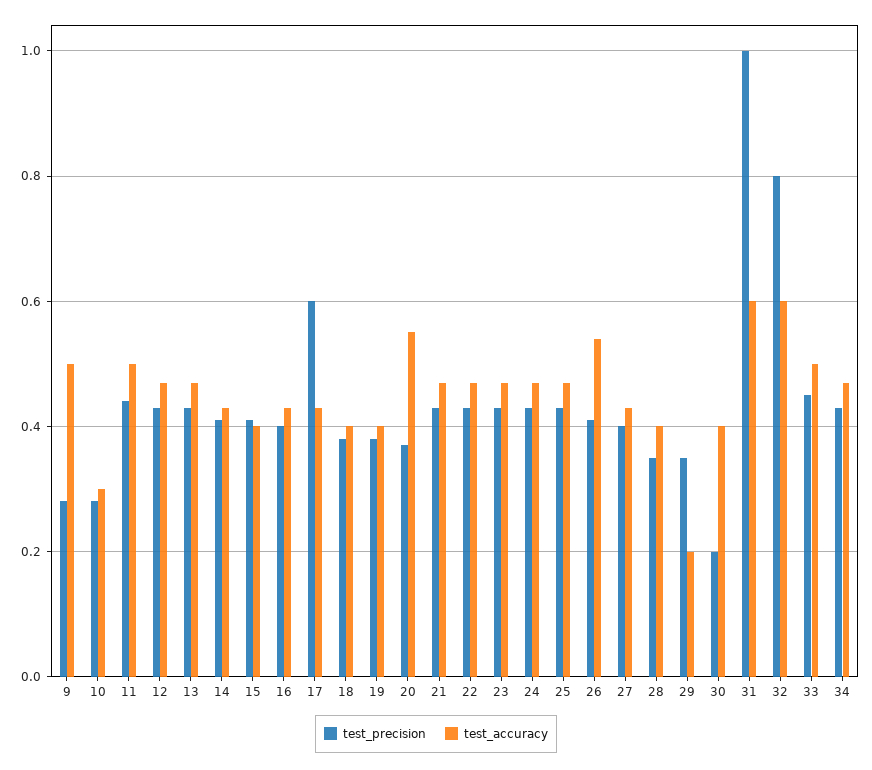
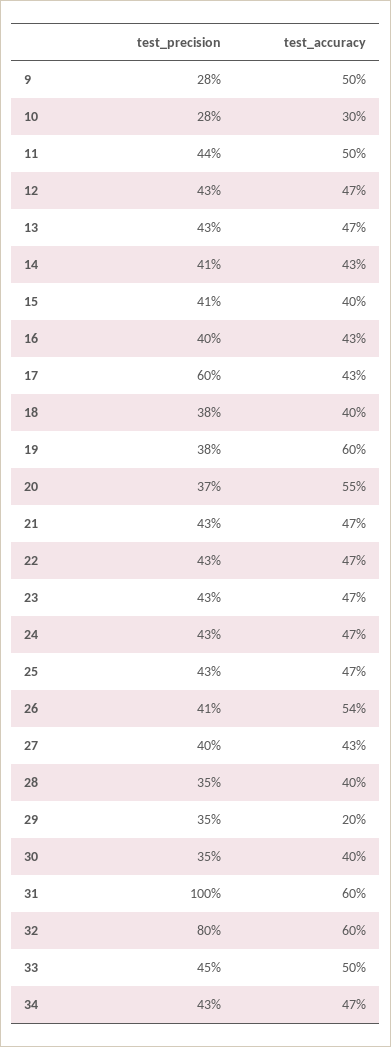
test_accuracy, 19: 0.4 -> 0.6
test_precision, 30: 0.2 -> 0.35

